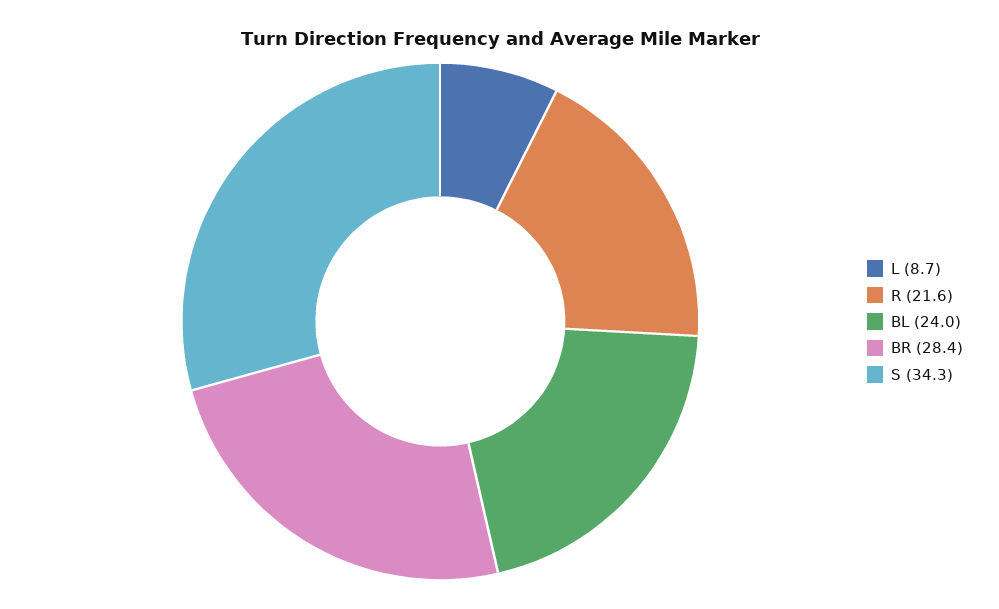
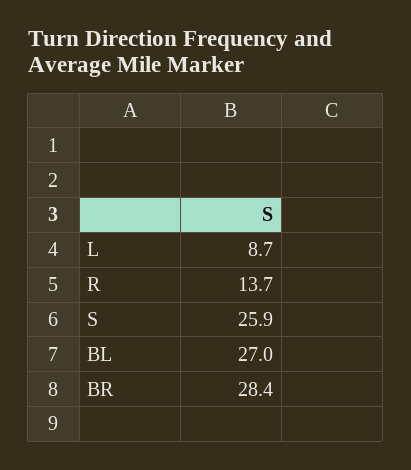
R: 21.6 -> 13.7
BL: 24 -> 27
S: 34.3 -> 25.9

